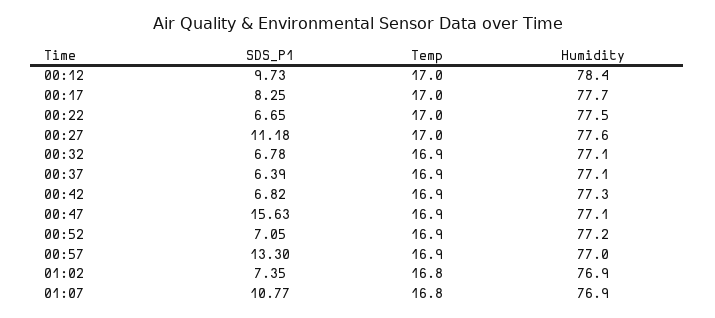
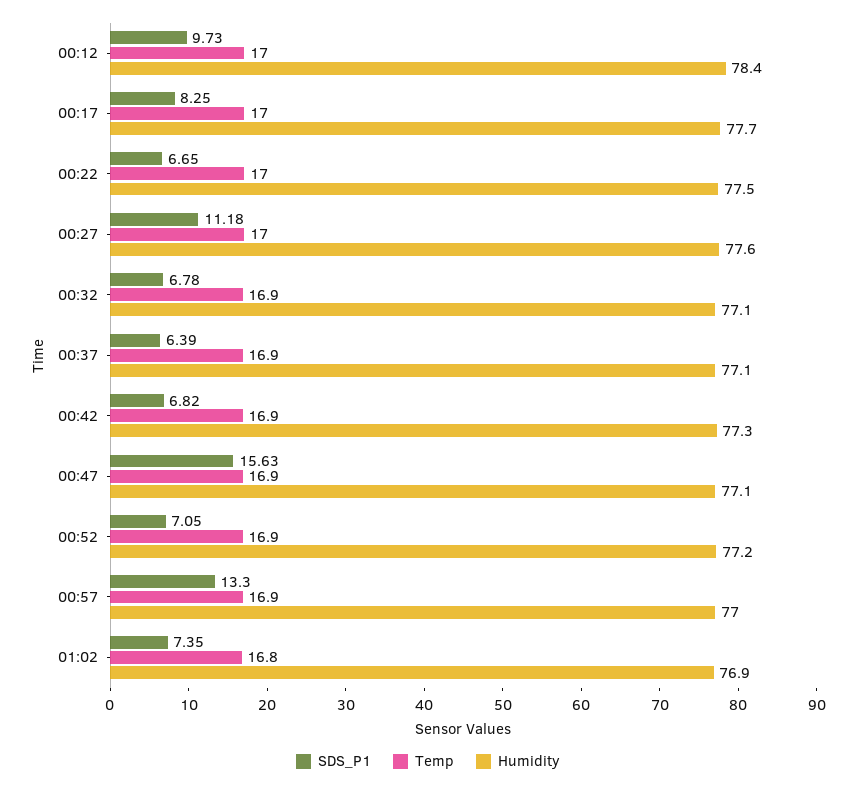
SDS_P1, 01:07: 10.77 -> none
Temp, 01:07: 16.8 -> none
Humidity, 01:07: 76.9 -> none

